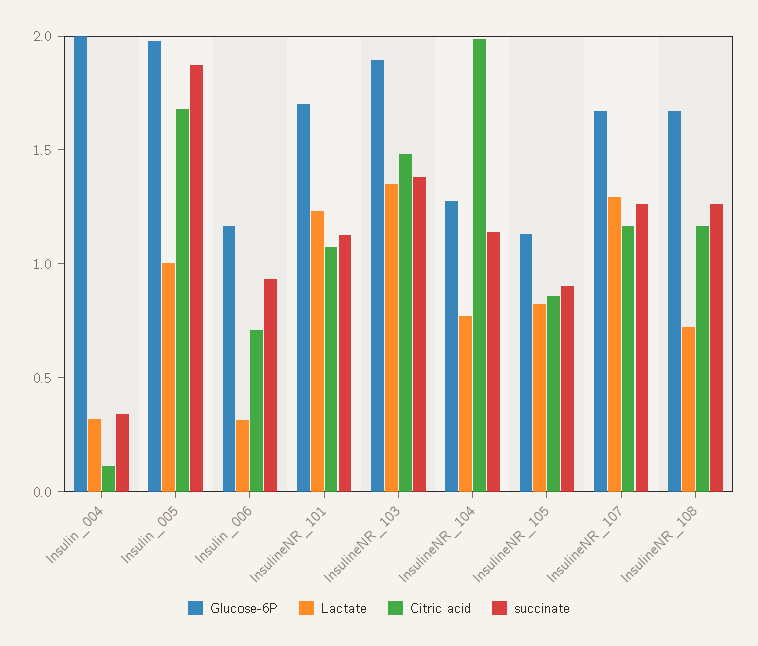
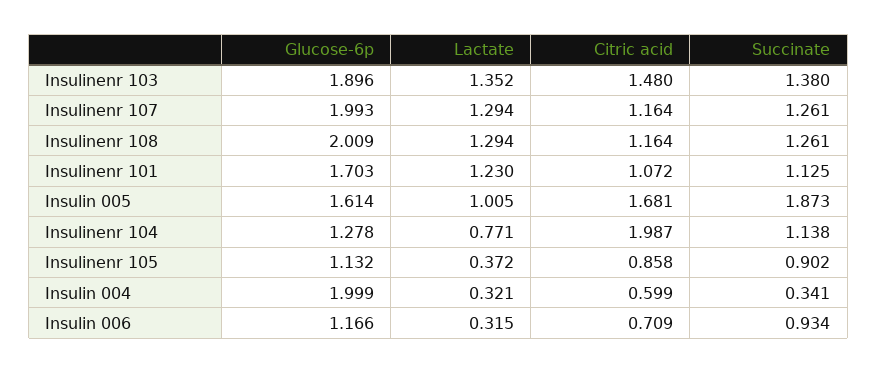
Citric acid, Insulin_004: 0.1 -> 0.599
Glucose-6P, Insulin_005: 2 -> 1.614
Lactate, InsulineNR_105: 0.8 -> 0.372
Glucose-6P, InsulineNR_107: 1.7 -> 1.993
Glucose-6P, InsulineNR_108: 1.7 -> 2.009
Lactate, InsulineNR_108: 0.7 -> 1.294

